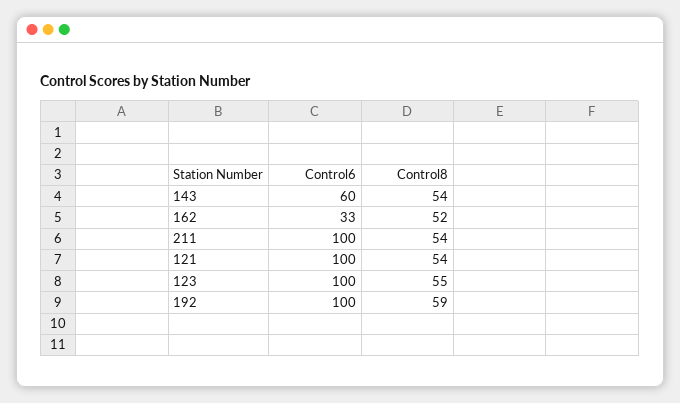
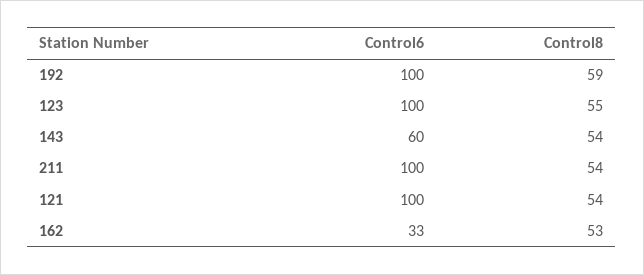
Control8, 162: 52 -> 53

